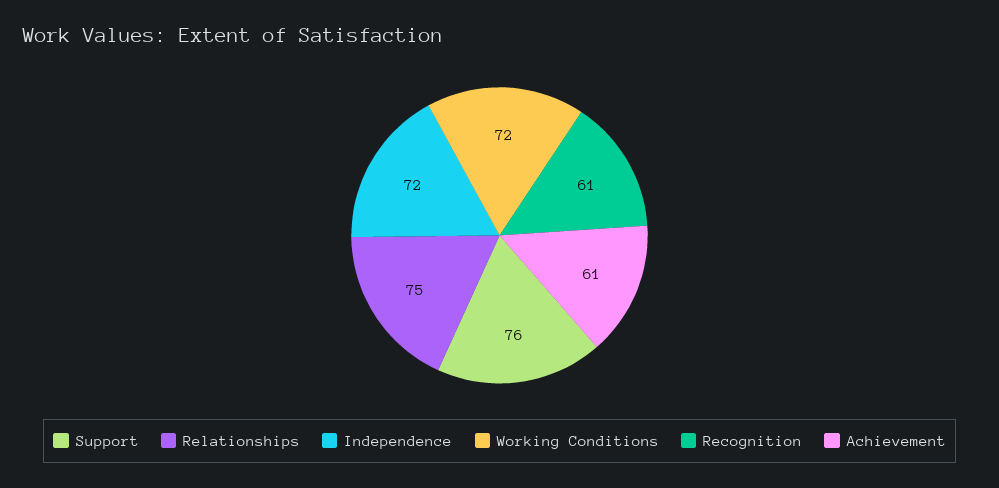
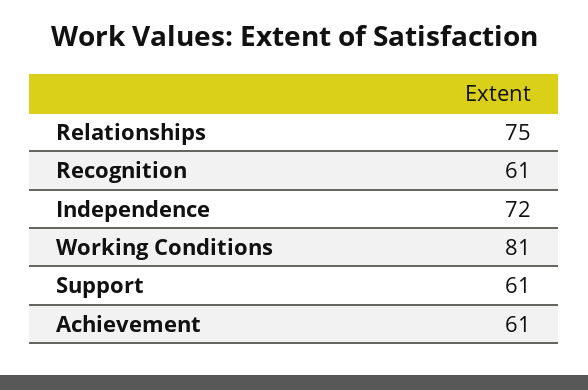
Support: 76 -> 61
Working Conditions: 72 -> 81

